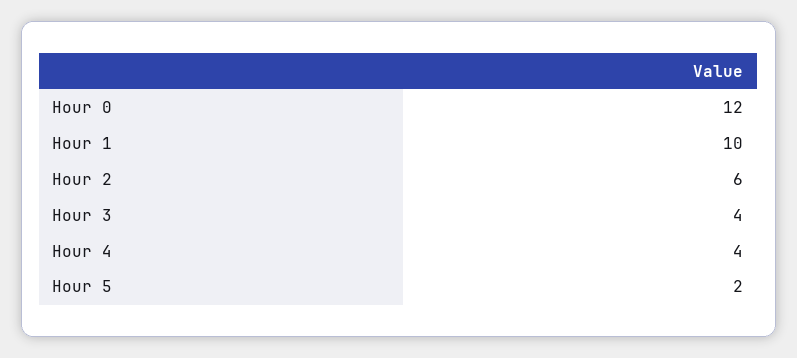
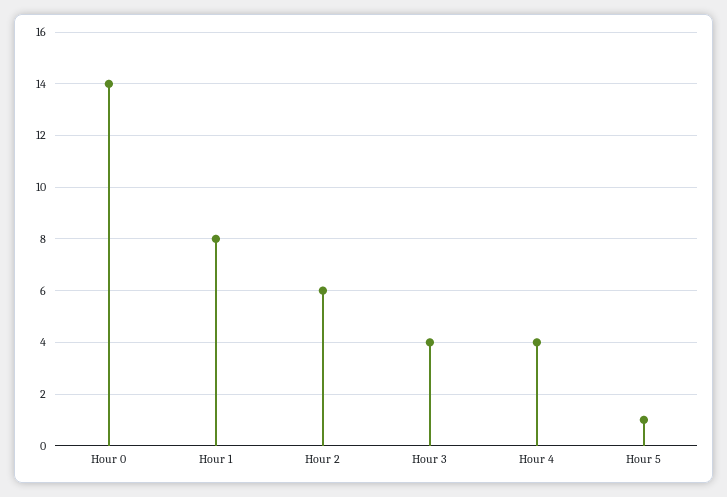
Hour 0: 12 -> 14
Hour 1: 10 -> 8
Hour 5: 2 -> 1

